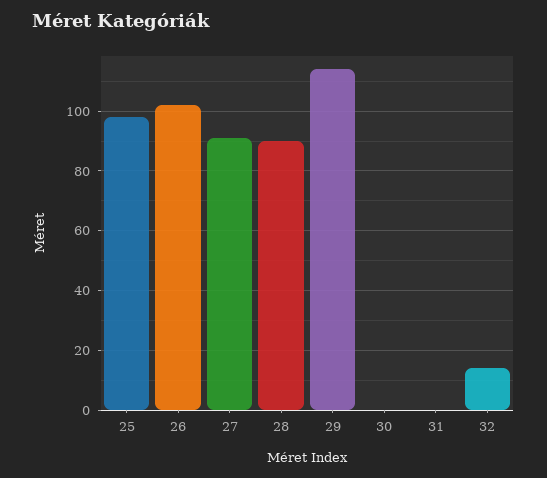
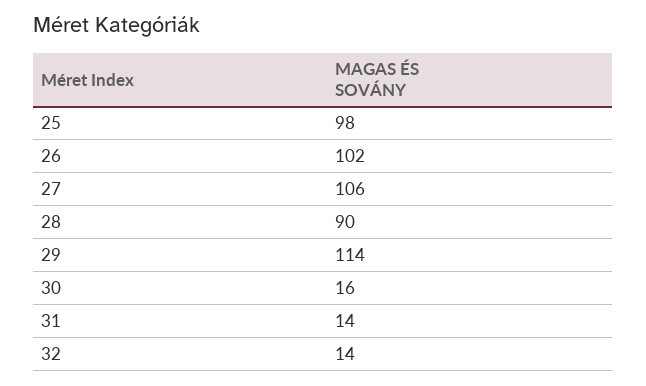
27: 90 -> 106
30: 0 -> 16
31: 0 -> 14

